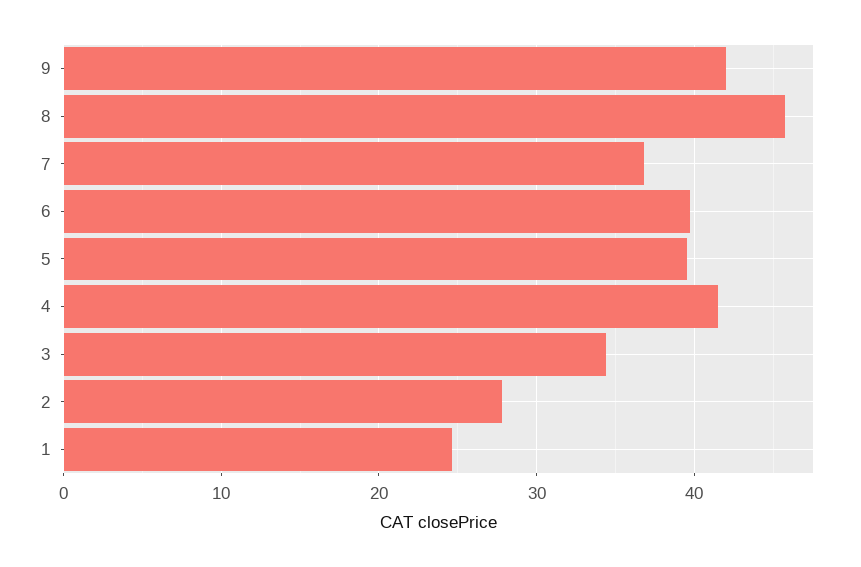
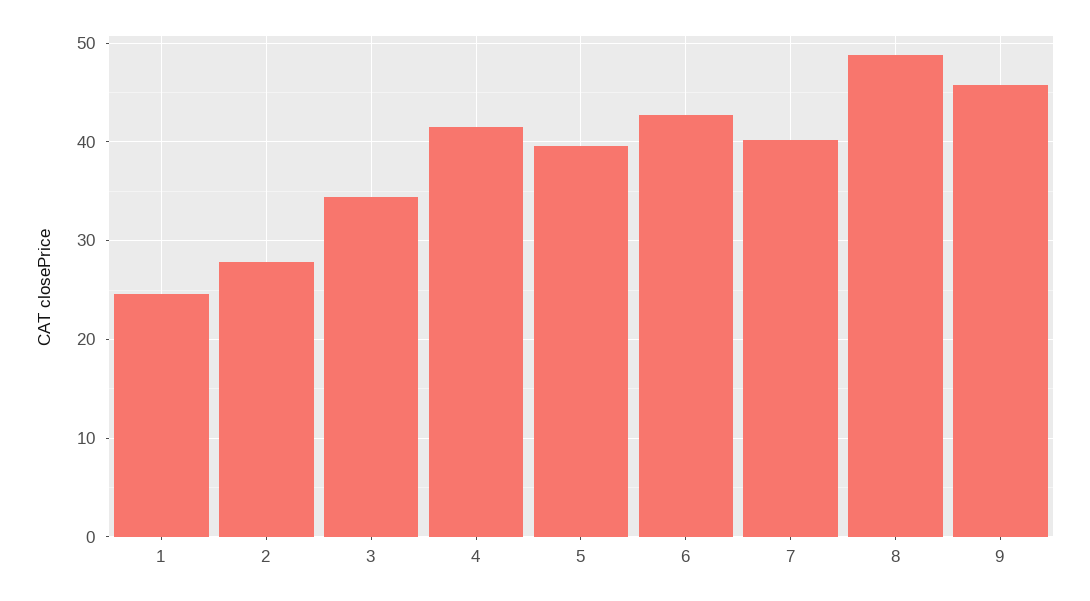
9: 42 -> 46
8: 46 -> 49
7: 37 -> 40
6: 40 -> 43

